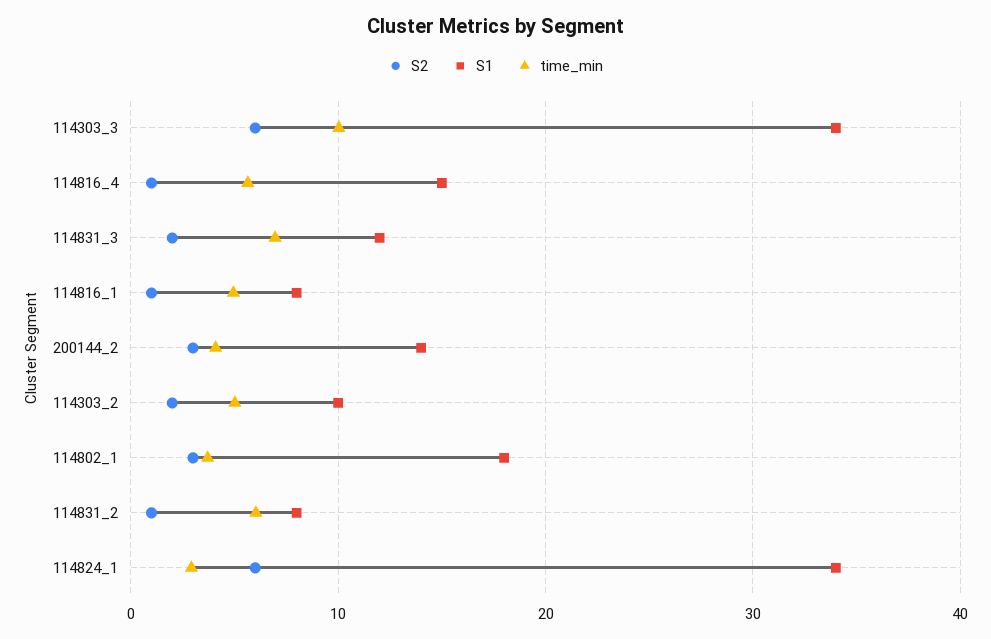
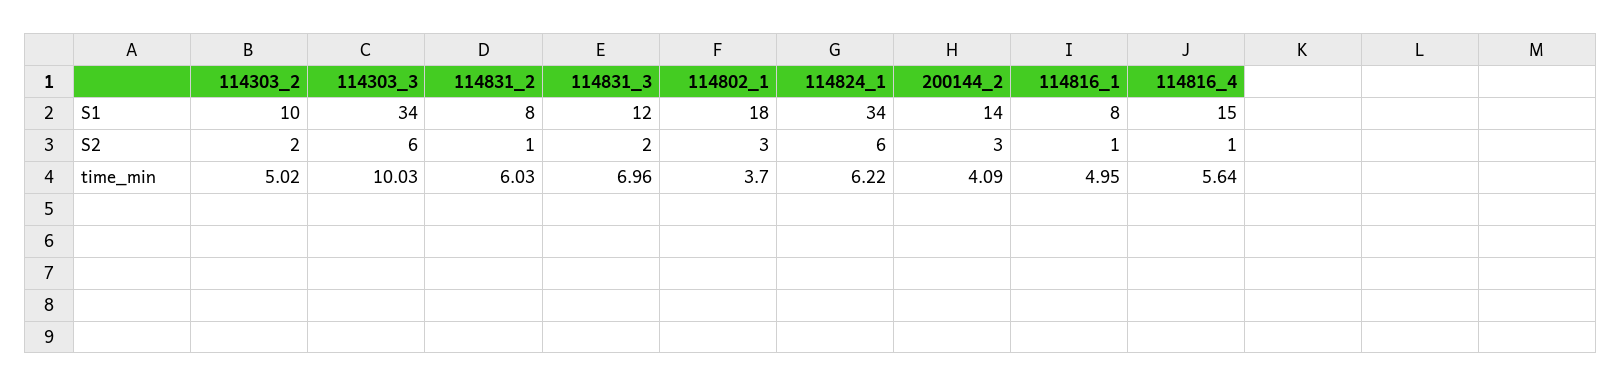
time_min, 114824_1: 3 -> 6.22

